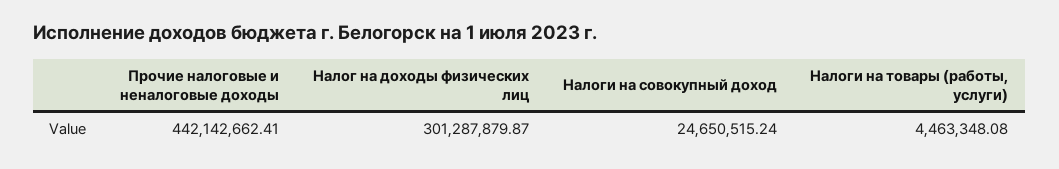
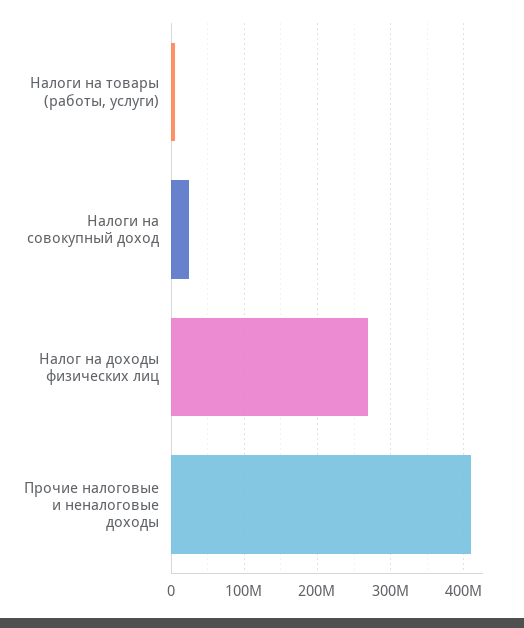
Прочие налоговые и неналоговые доходы: 442142662.41 -> 410000000
Налог на доходы физических лиц: 301287879.87 -> 270000000

